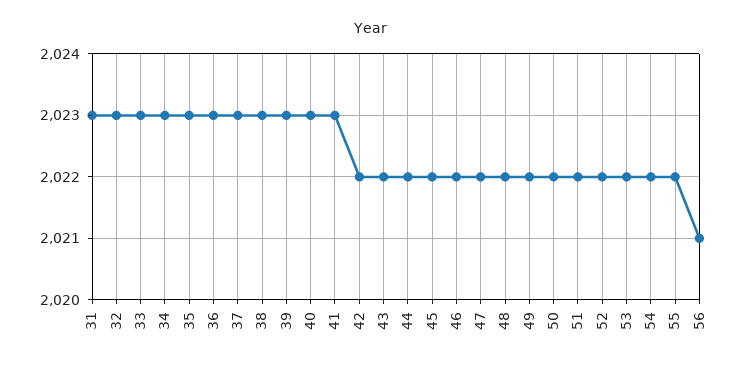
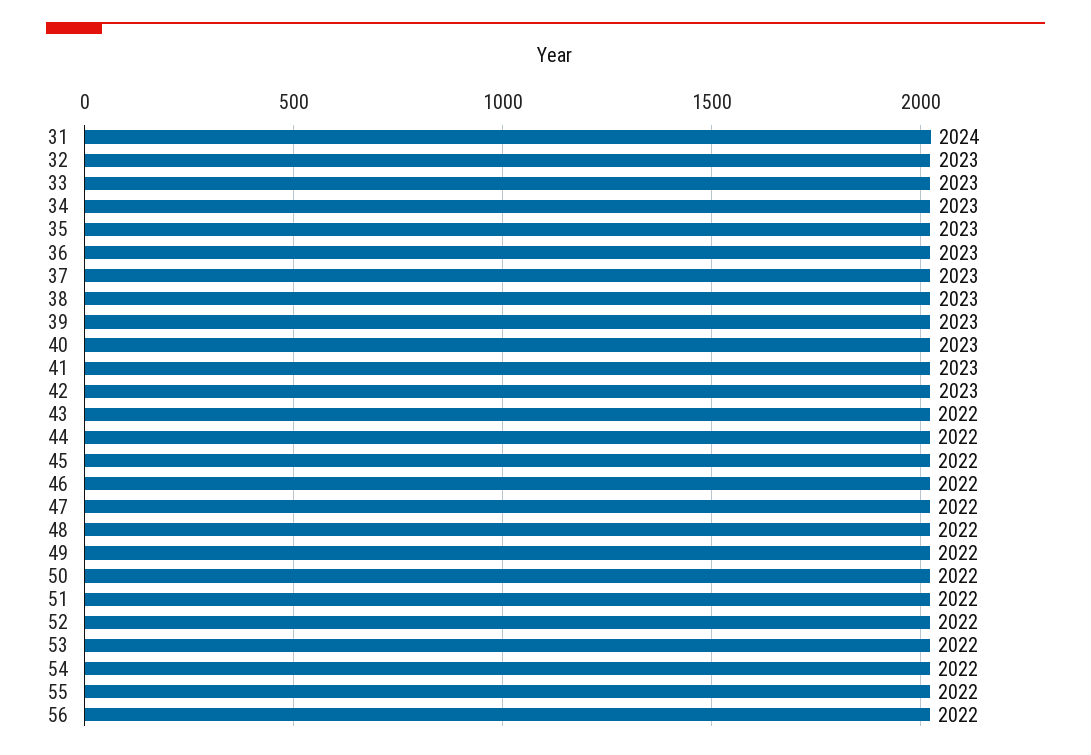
31: 2023 -> 2024
42: 2022 -> 2023
56: 2021 -> 2022

